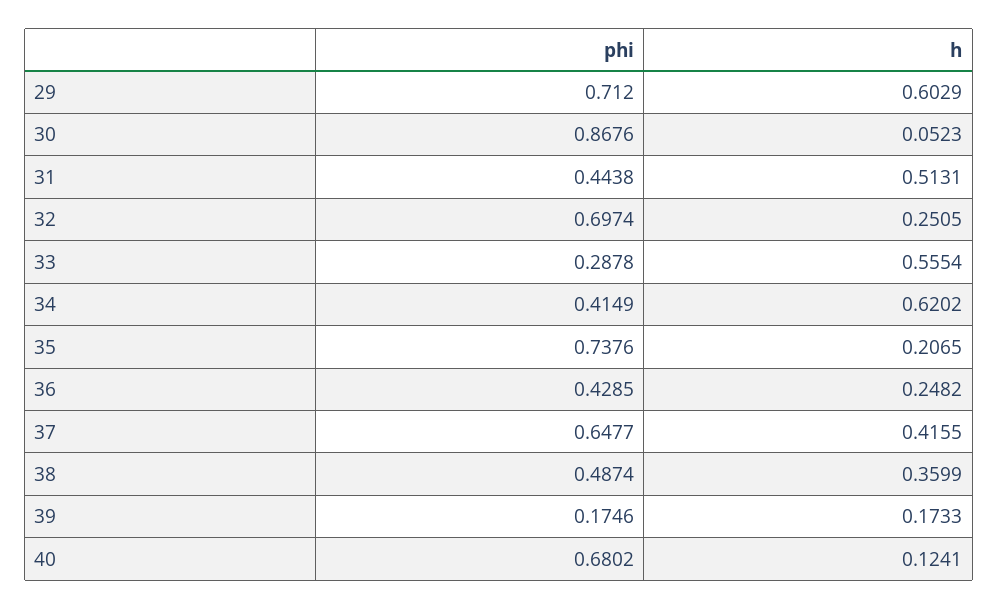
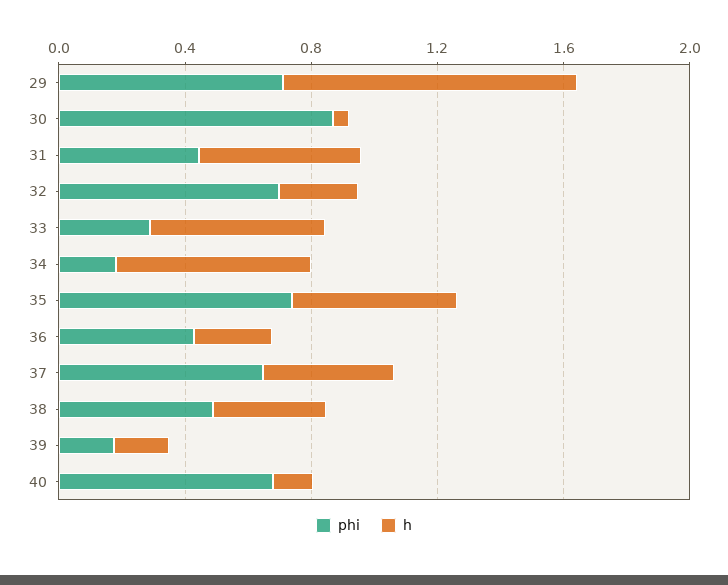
h, 29: 0.6029 -> 0.9
phi, 34: 0.4149 -> 0.2
h, 35: 0.2065 -> 0.5

